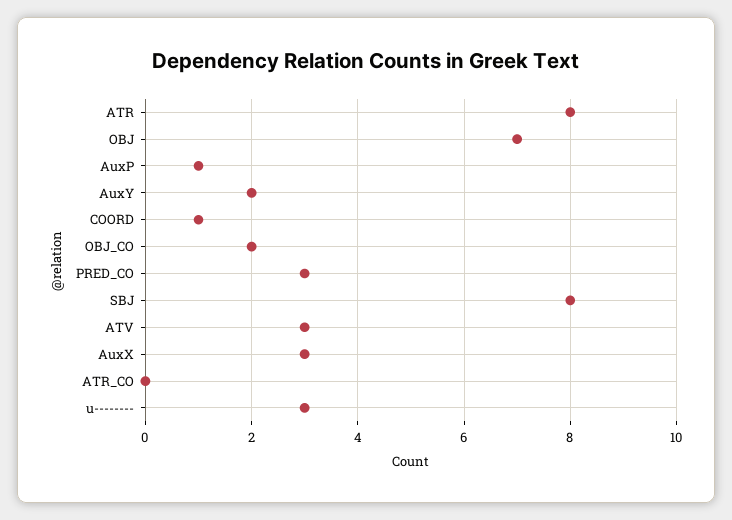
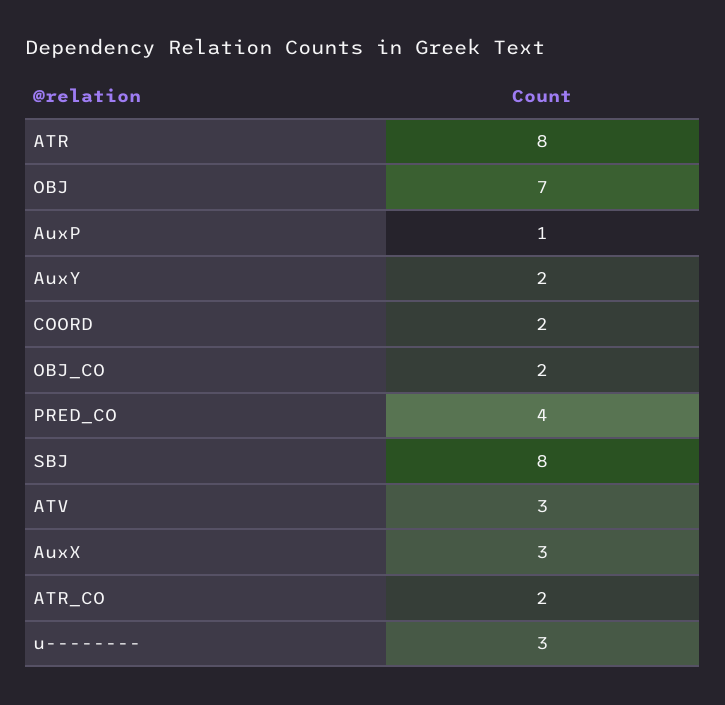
COORD: 1 -> 2
PRED_CO: 3 -> 4
ATR_CO: 0 -> 2

